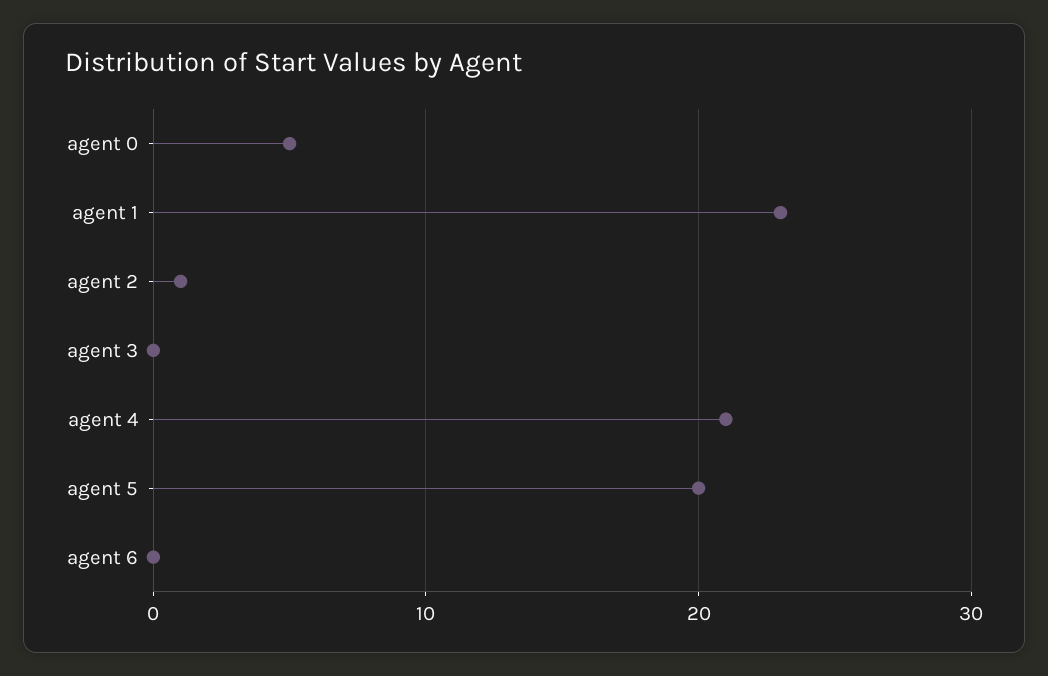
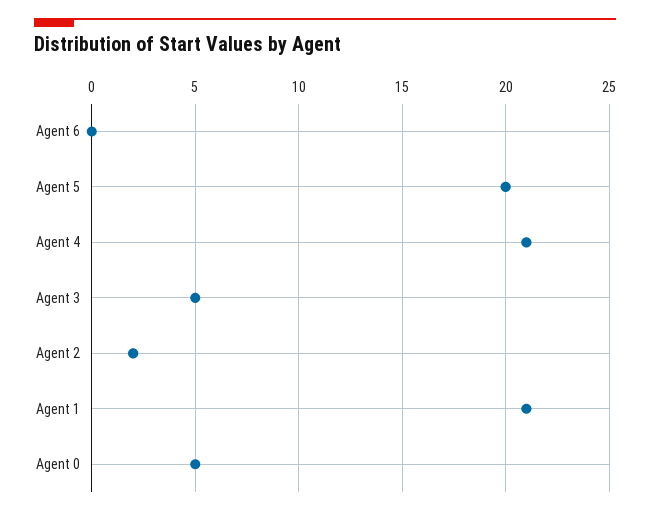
agent 1: 23 -> 21
agent 2: 1 -> 2
agent 3: 0 -> 5

